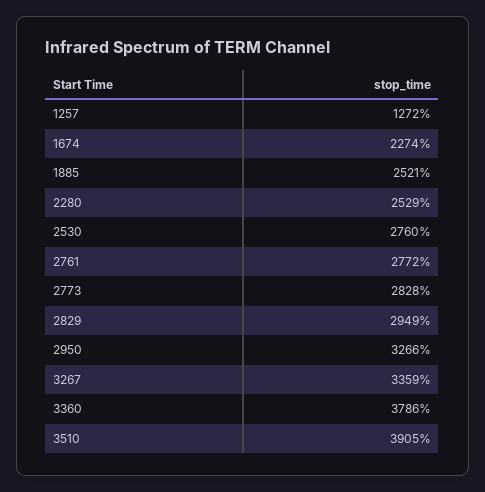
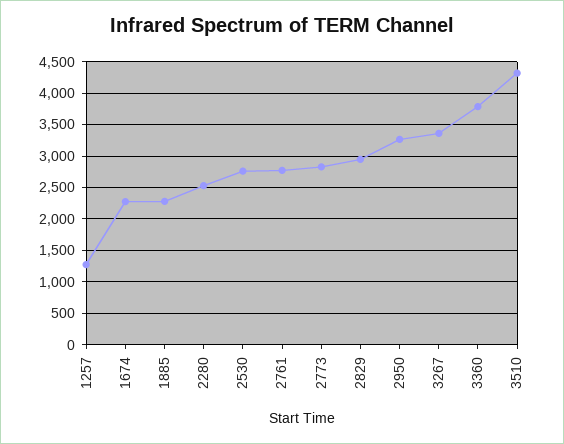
1885: 2521 -> 2300
3510: 3905 -> 4300

